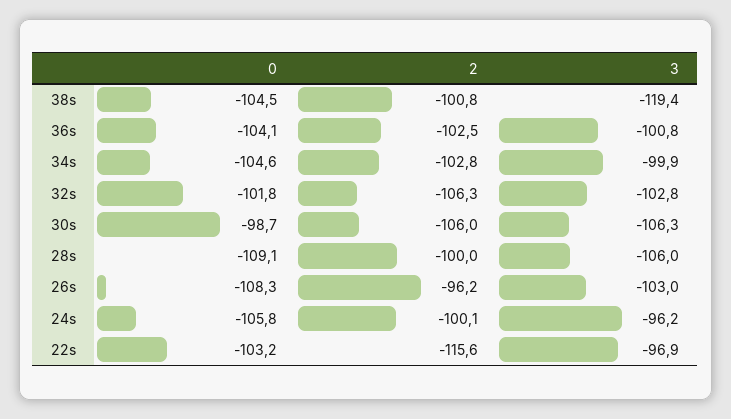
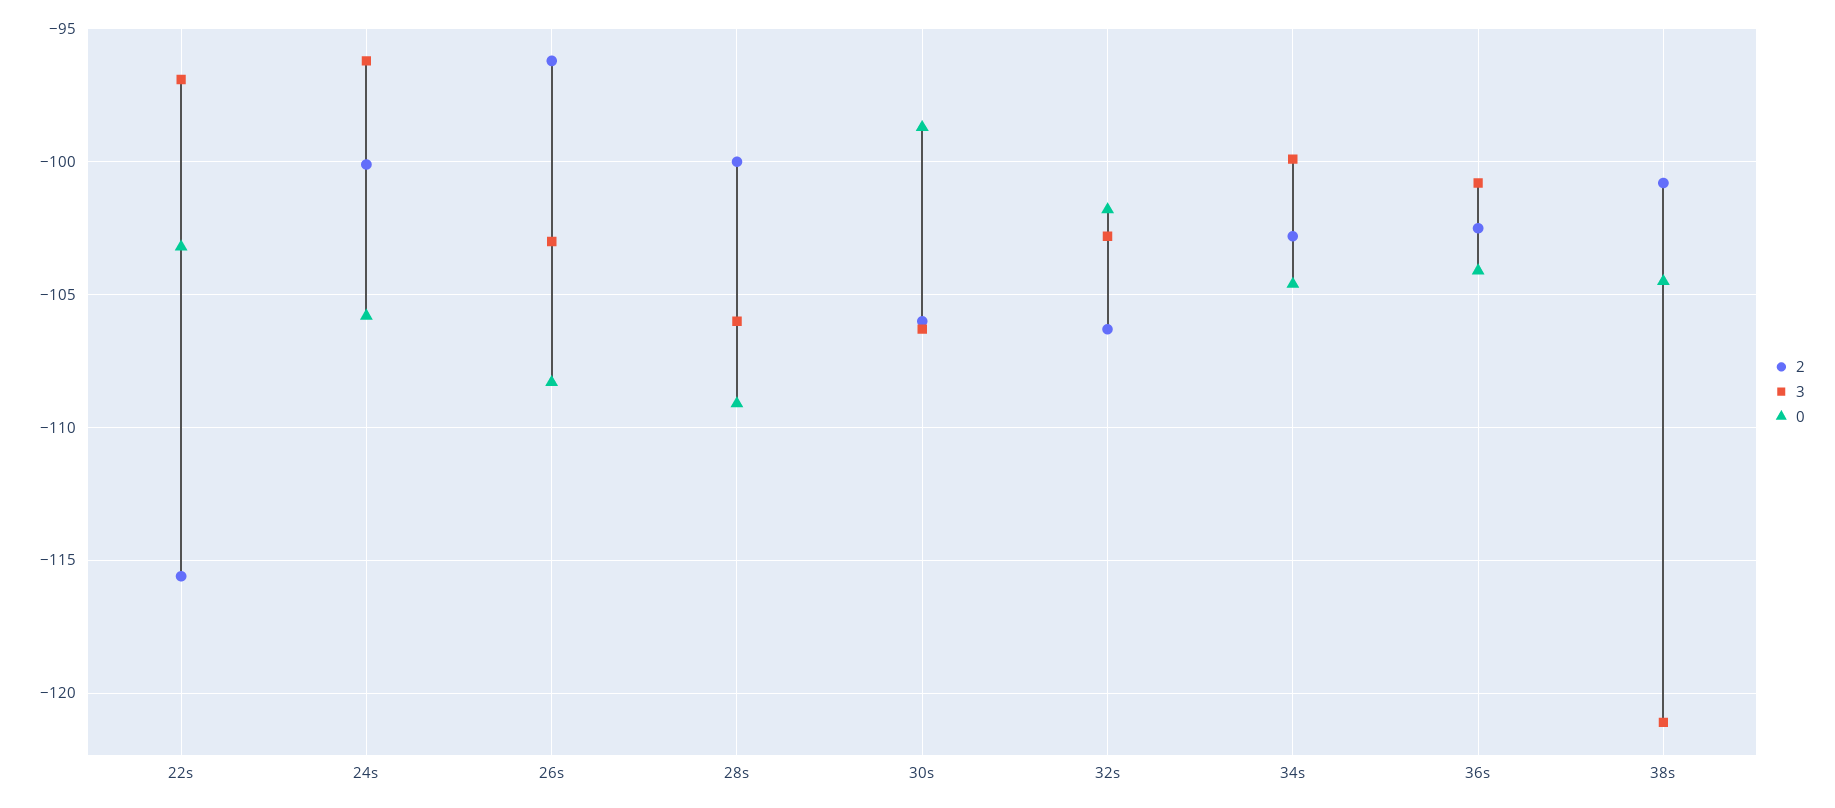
3, 38s: -119.4 -> -121

